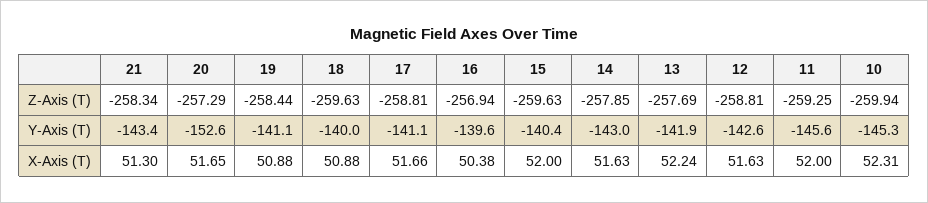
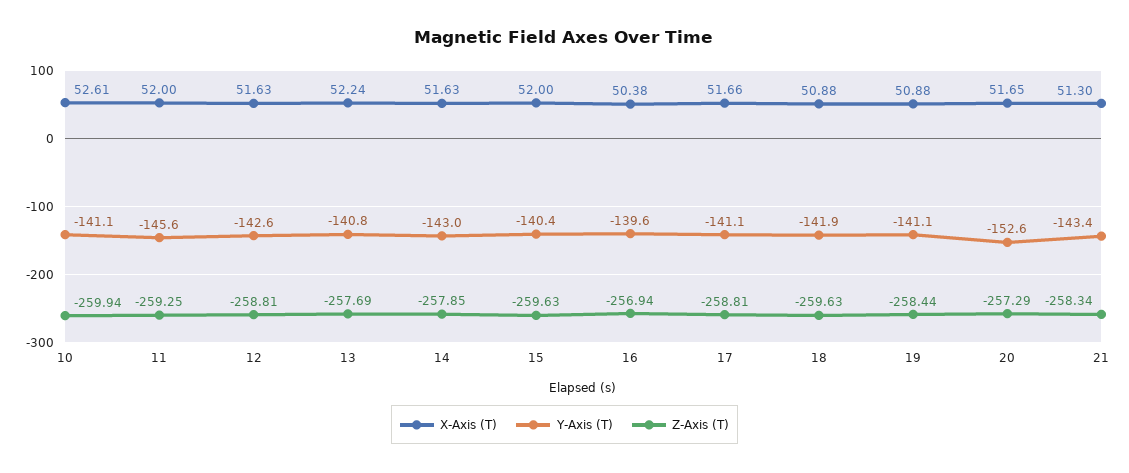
Y-Axis (T), 18: -140 -> -141.9
Y-Axis (T), 13: -141.9 -> -140.8
Y-Axis (T), 10: -145.3 -> -141.1
X-Axis (T), 10: 52.31 -> 52.61

